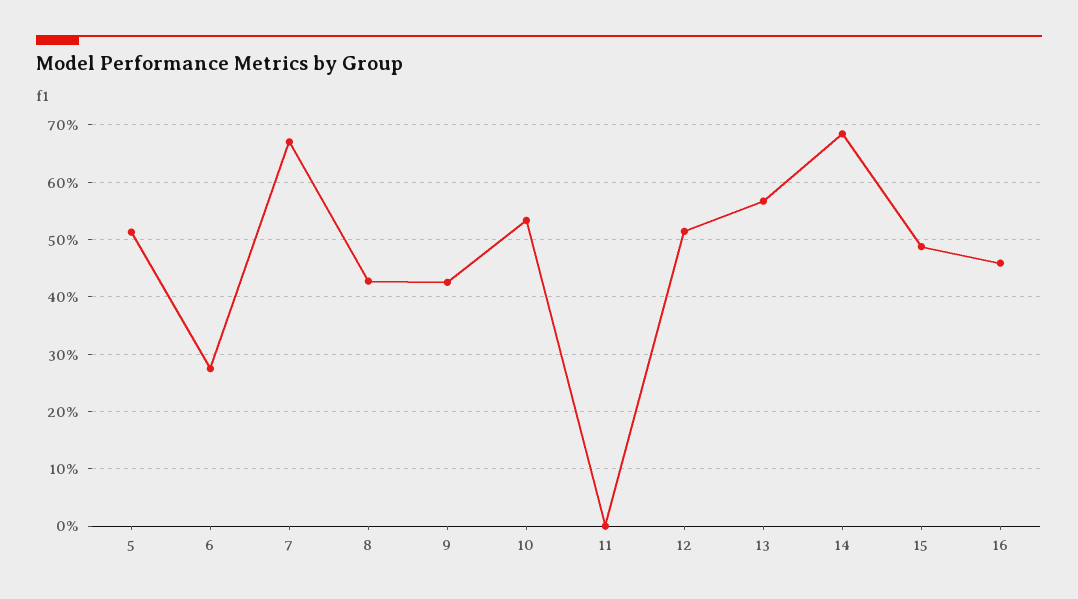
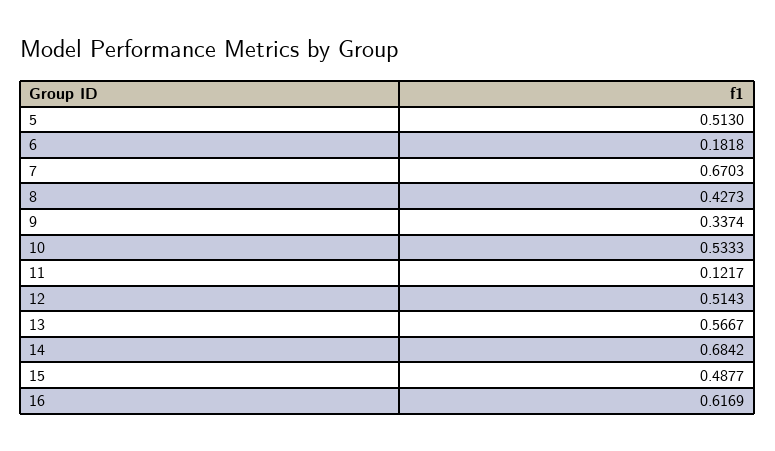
6: 0.28 -> 0.1818
9: 0.42 -> 0.3374
11: 0 -> 0.1217
16: 0.46 -> 0.6169

